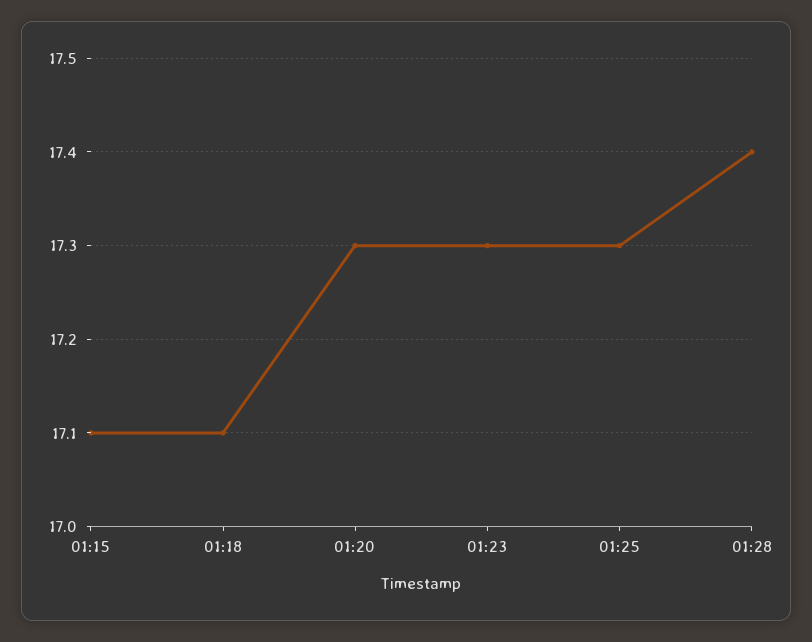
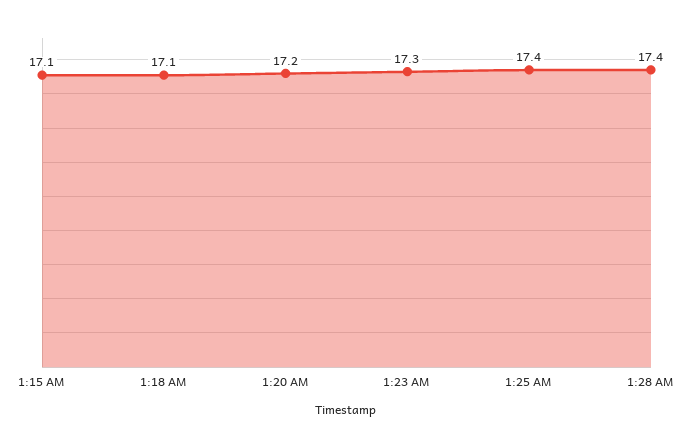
01:20: 17.3 -> 17.2
01:25: 17.3 -> 17.4

